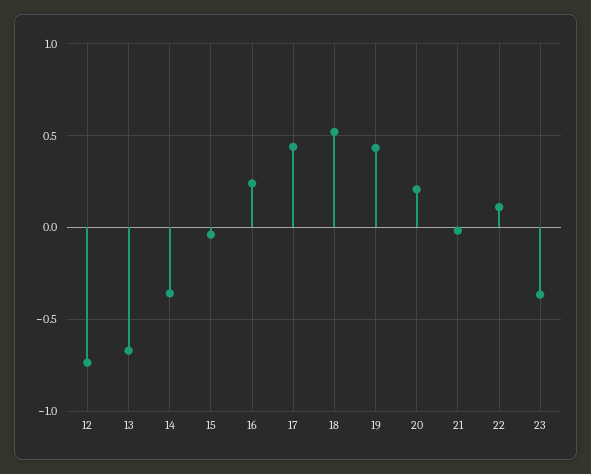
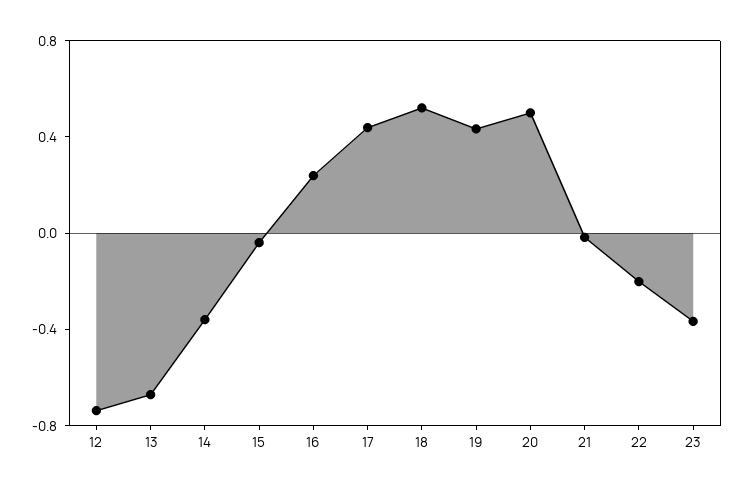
20: 0.2 -> 0.5
22: 0.1 -> -0.2

